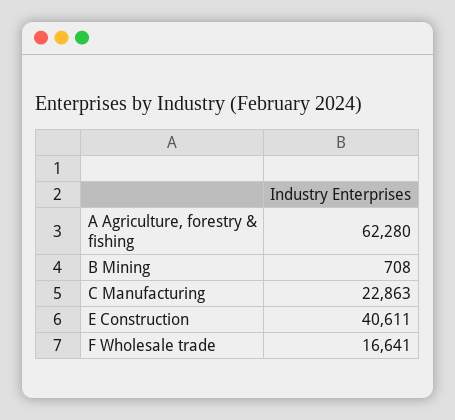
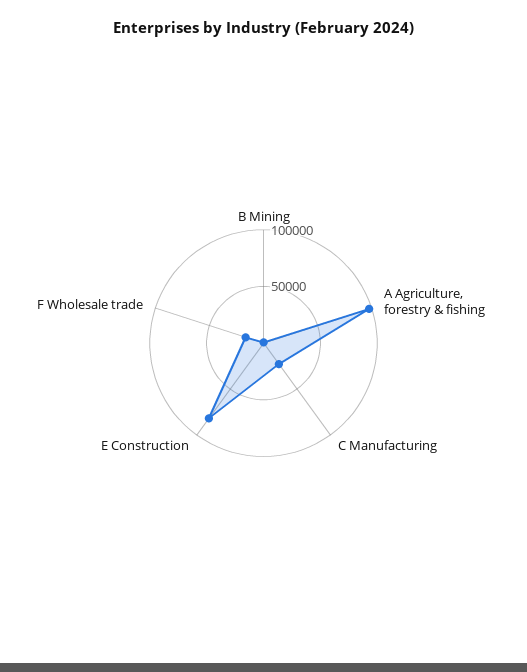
A Agriculture, forestry & fishing: 62280 -> 100000
E Construction: 40611 -> 80000

